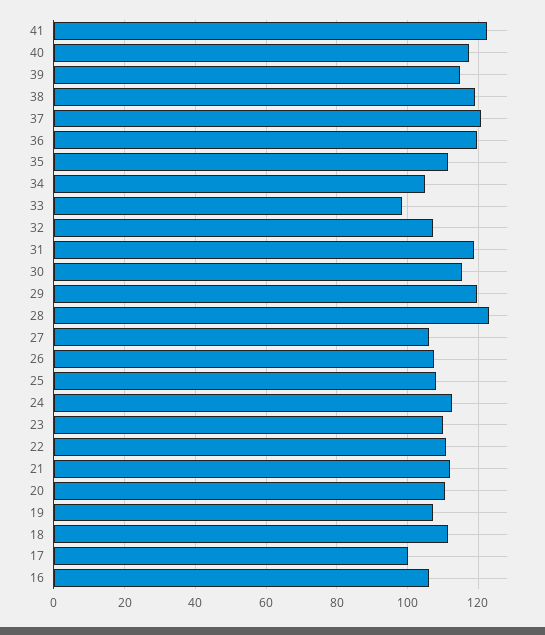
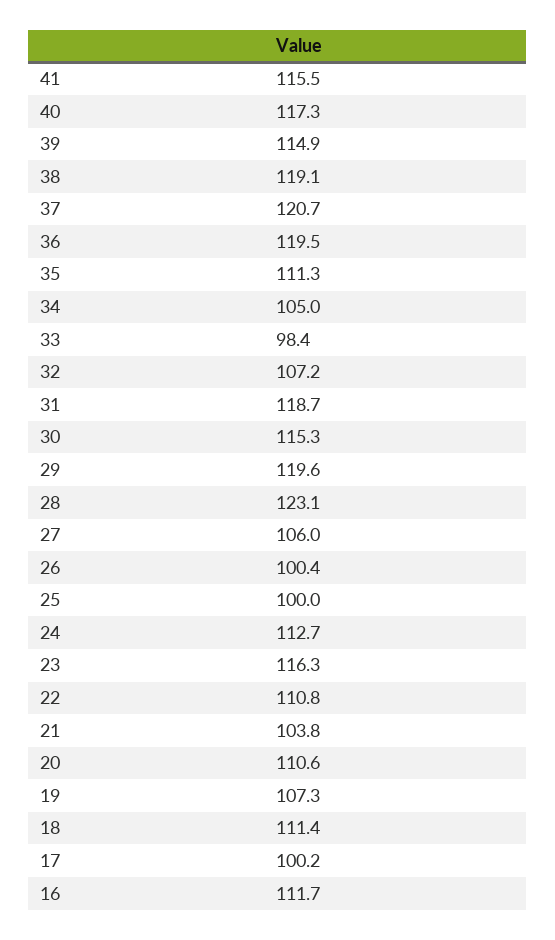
41: 122 -> 115.5
26: 108 -> 100.4
25: 108 -> 100
23: 110 -> 116.3
21: 112 -> 103.8
16: 106 -> 111.7

